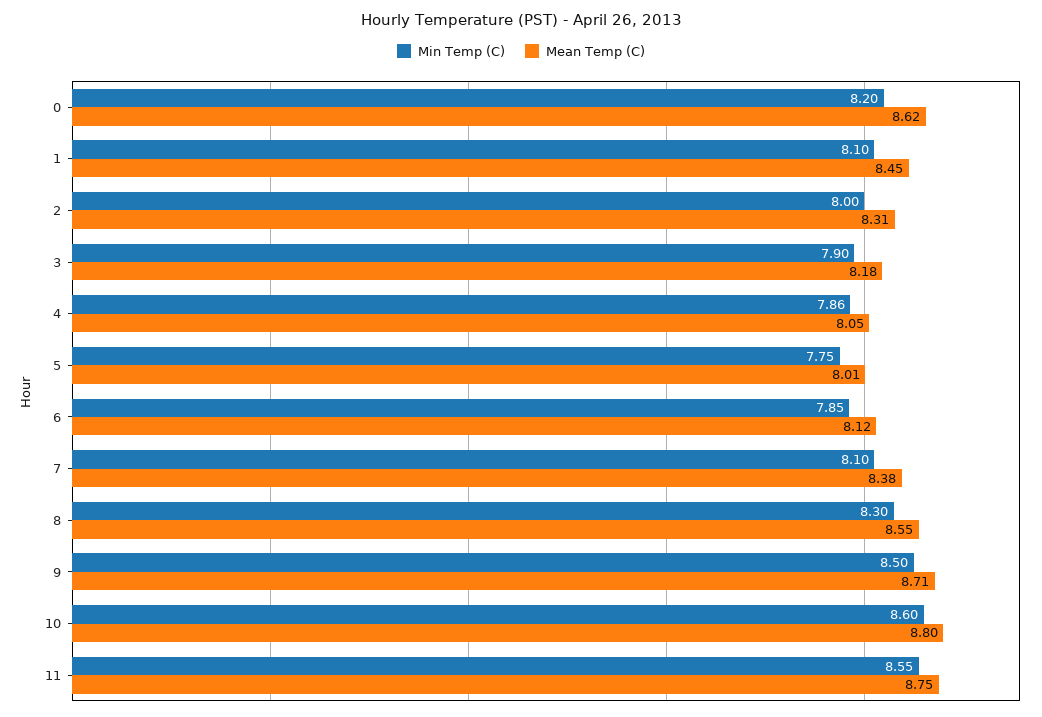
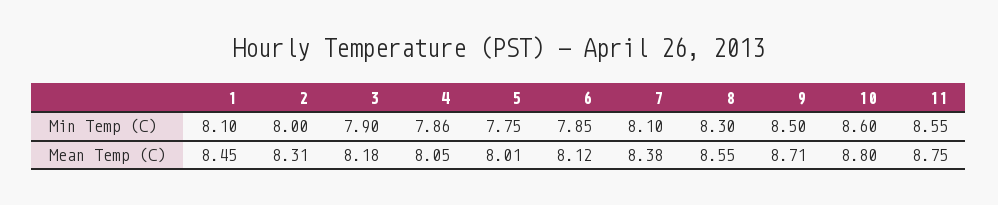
Min Temp (C), 0: 8.2 -> none
Mean Temp (C), 0: 8.62 -> none

